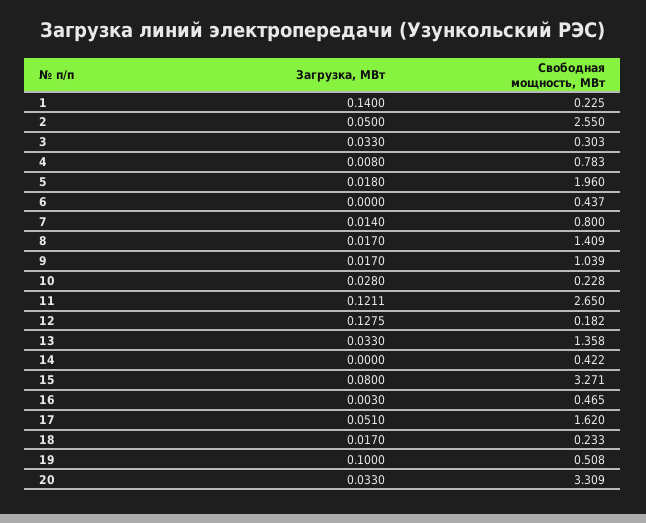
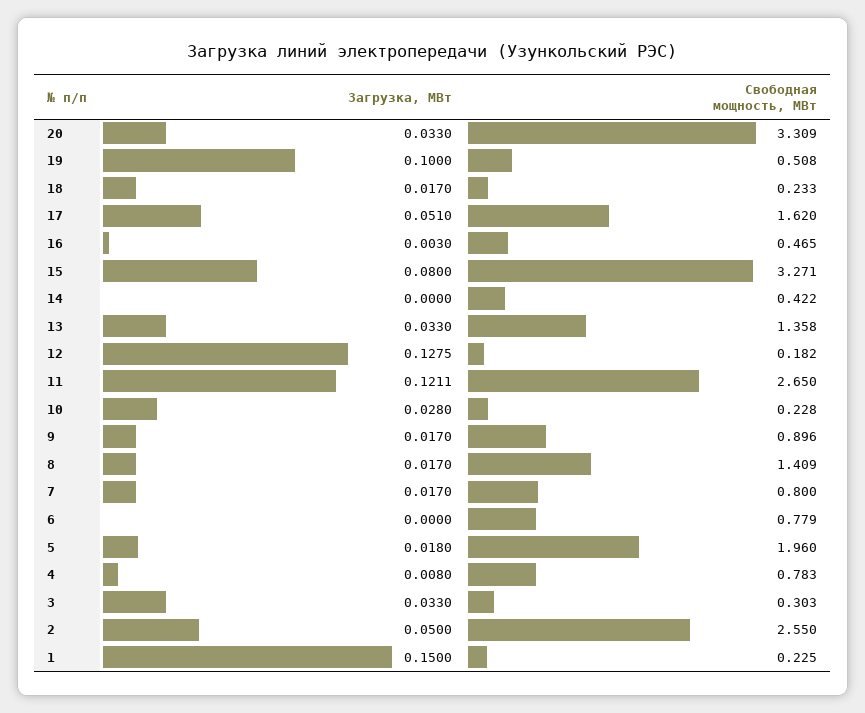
Загрузка, МВт, 1: 0.14 -> 0.15
Свободная мощность, МВт, 6: 0.437 -> 0.779
Загрузка, МВт, 7: 0.014 -> 0.017
Свободная мощность, МВт, 9: 1.039 -> 0.896

